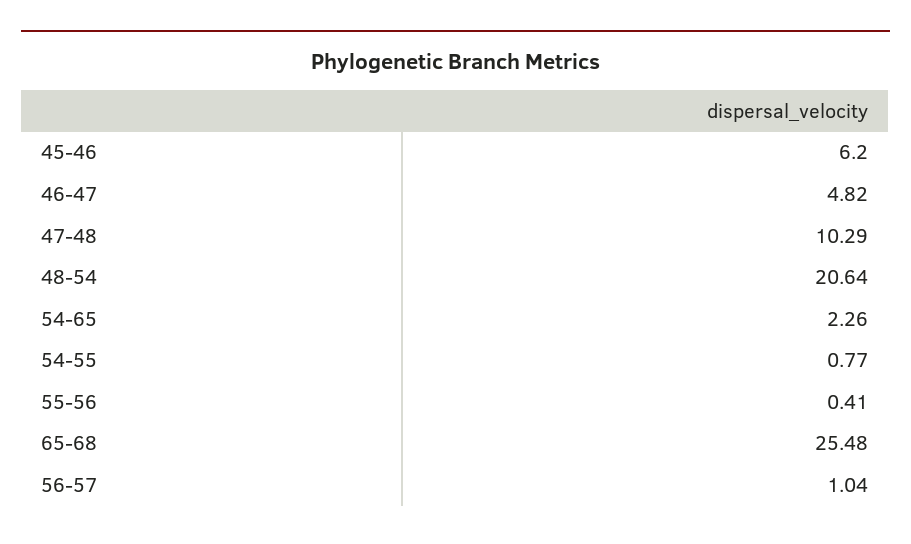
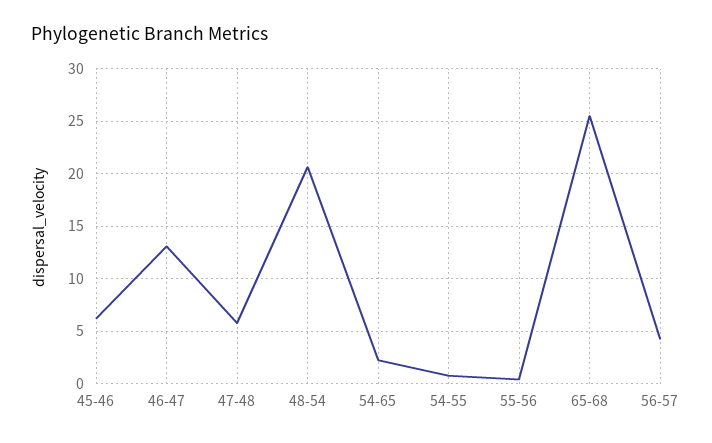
46-47: 4.82 -> 13
47-48: 10.29 -> 6
56-57: 1.04 -> 4

